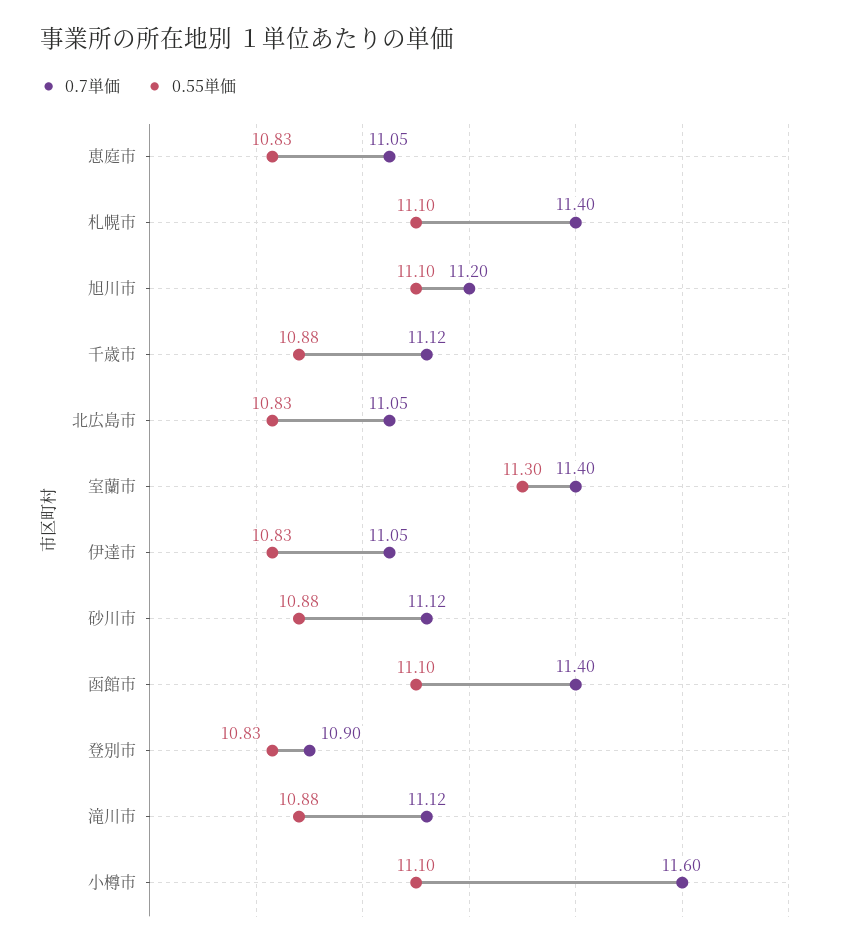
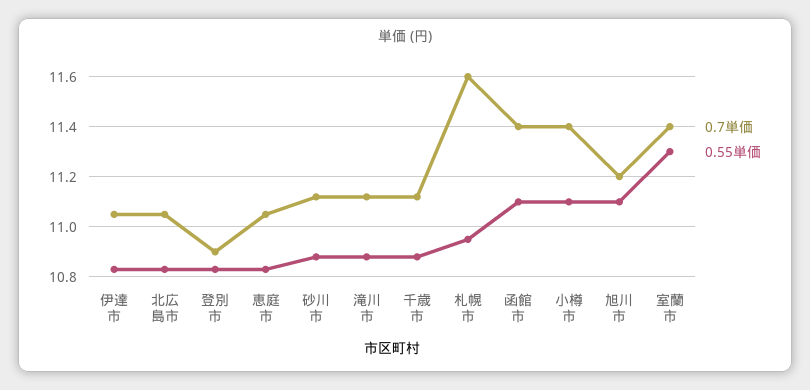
0.7単価, 札幌市: 11.4 -> 11.6
0.55単価, 札幌市: 11.1 -> 10.95
0.7単価, 小樽市: 11.6 -> 11.4

